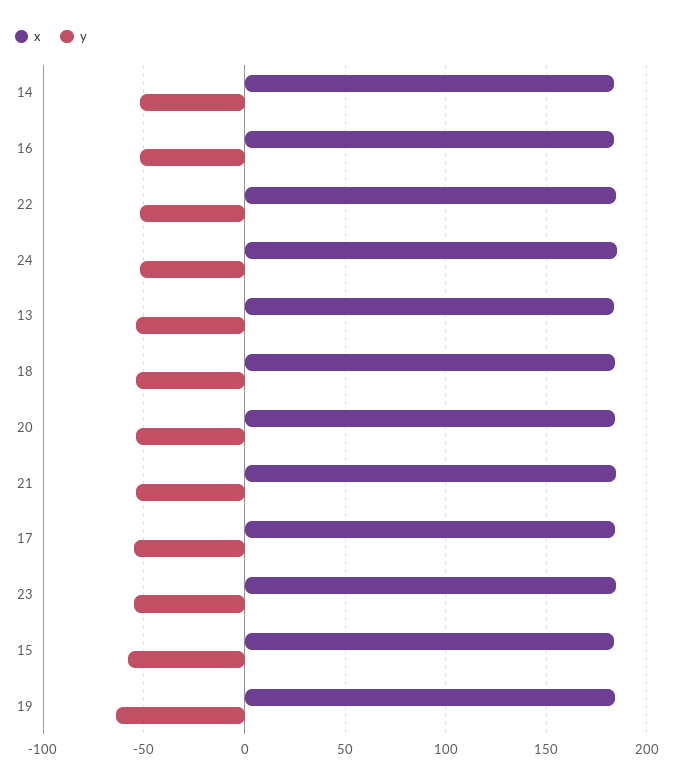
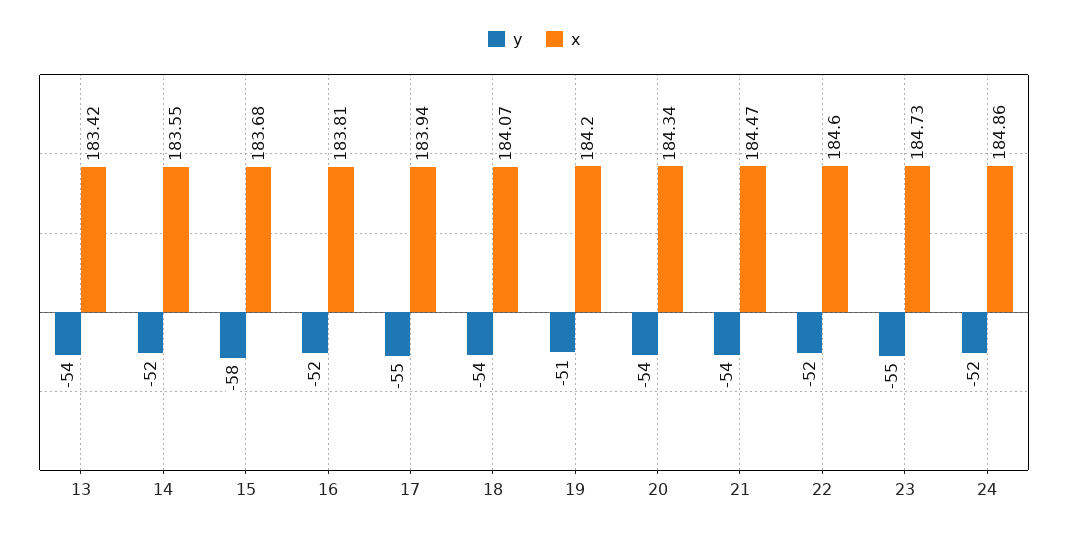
y, 19: -65 -> -51

